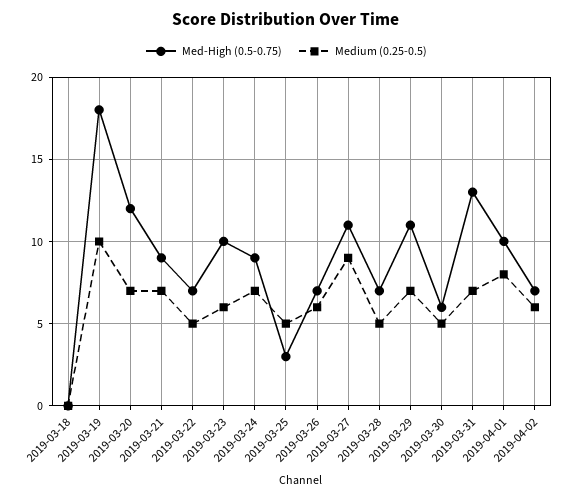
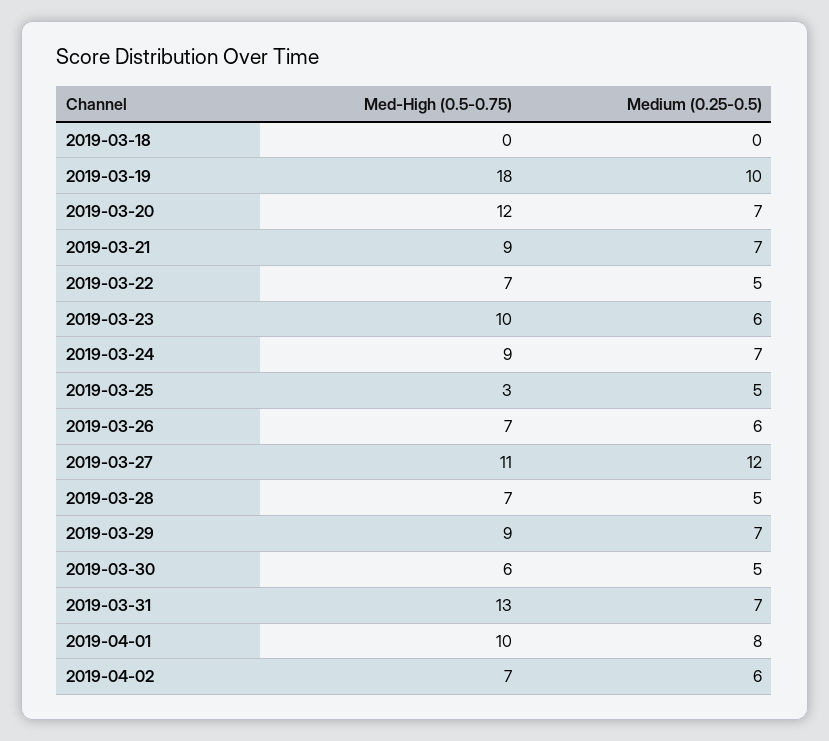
Medium (0.25-0.5), 2019-03-27: 9 -> 12
Med-High (0.5-0.75), 2019-03-29: 11 -> 9

